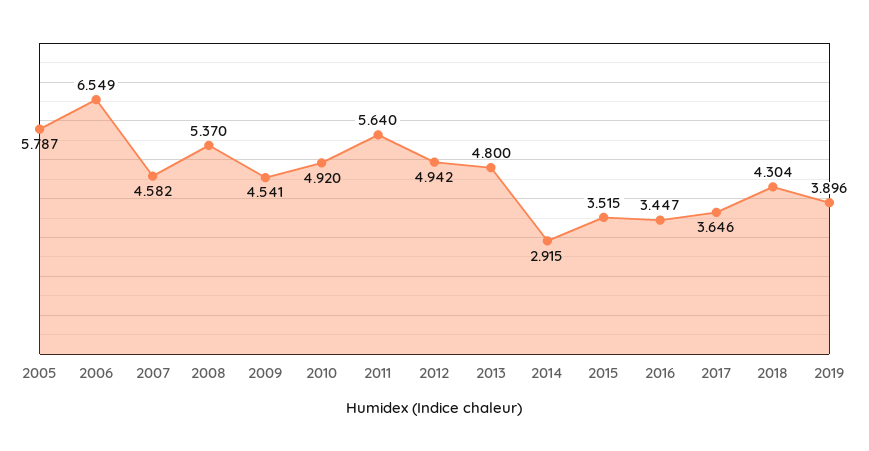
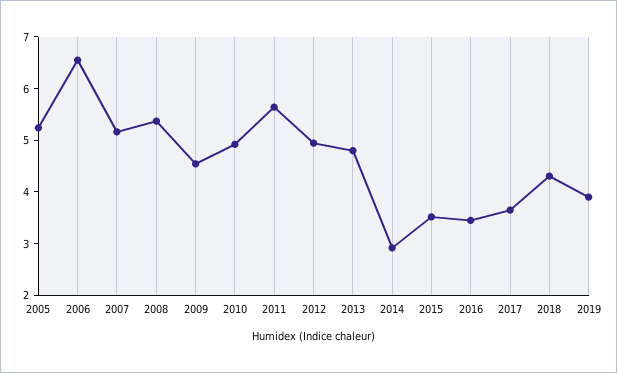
2005: 5.787 -> 5.2
2007: 4.582 -> 5.2

